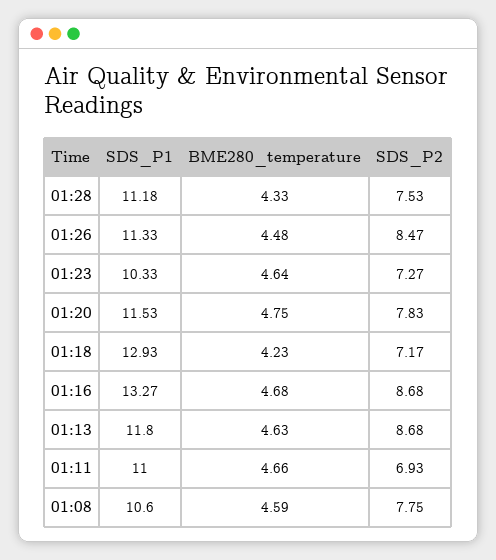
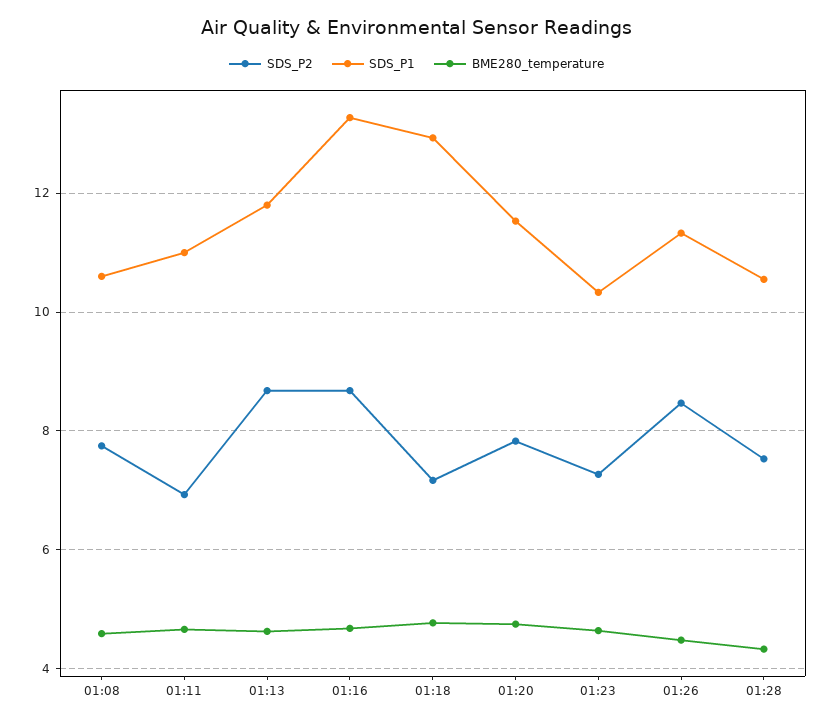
SDS_P1, 01:28: 11.18 -> 10.6
BME280_temperature, 01:18: 4.23 -> 4.8

